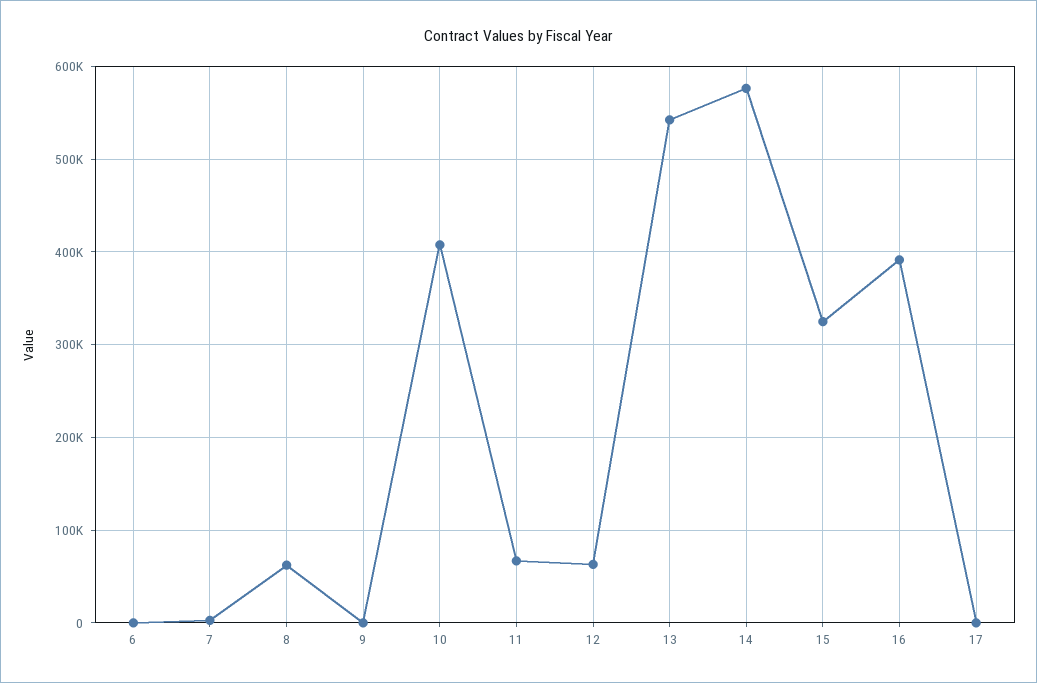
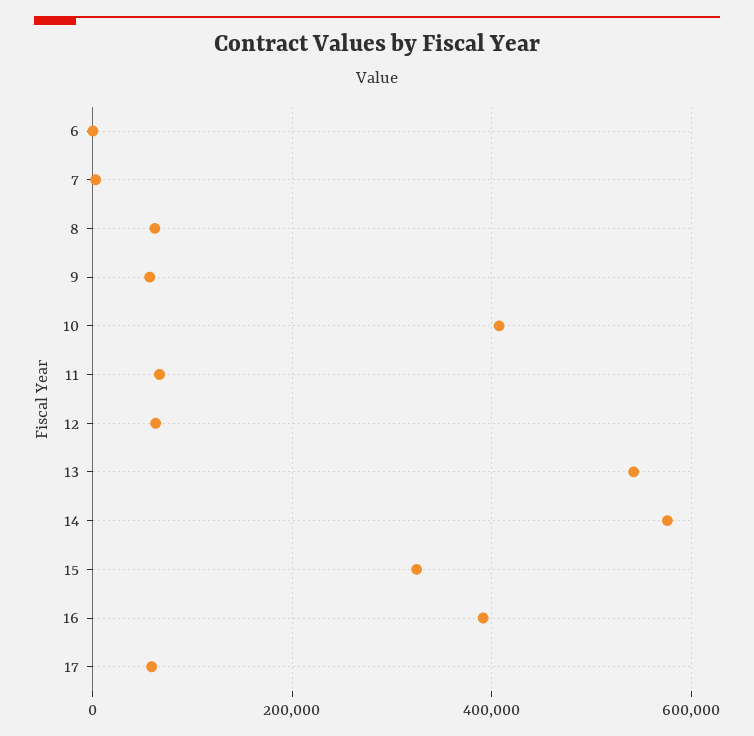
9: 0 -> 60000
17: 0 -> 60000

